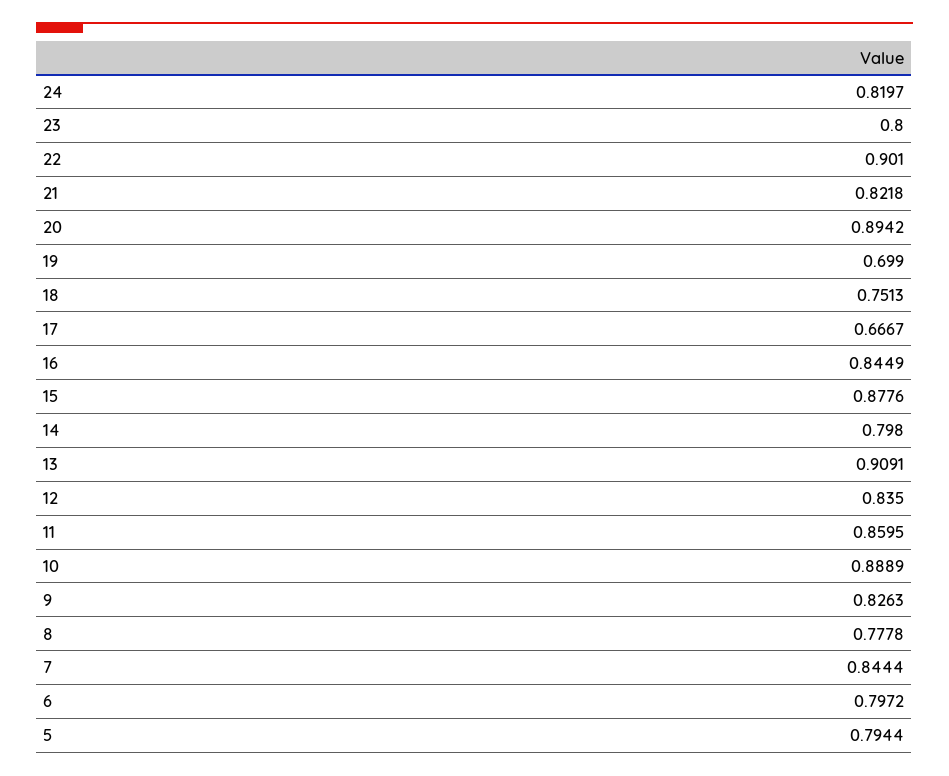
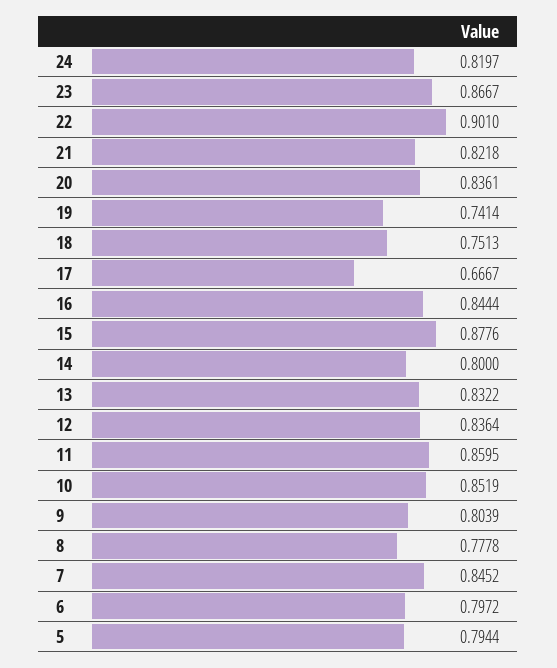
23: 0.8 -> 0.8667
20: 0.8942 -> 0.8361
19: 0.699 -> 0.7414
16: 0.8449 -> 0.8444
14: 0.798 -> 0.8
13: 0.9091 -> 0.8322
12: 0.835 -> 0.8364
10: 0.8889 -> 0.8519
9: 0.8263 -> 0.8039
7: 0.8444 -> 0.8452

